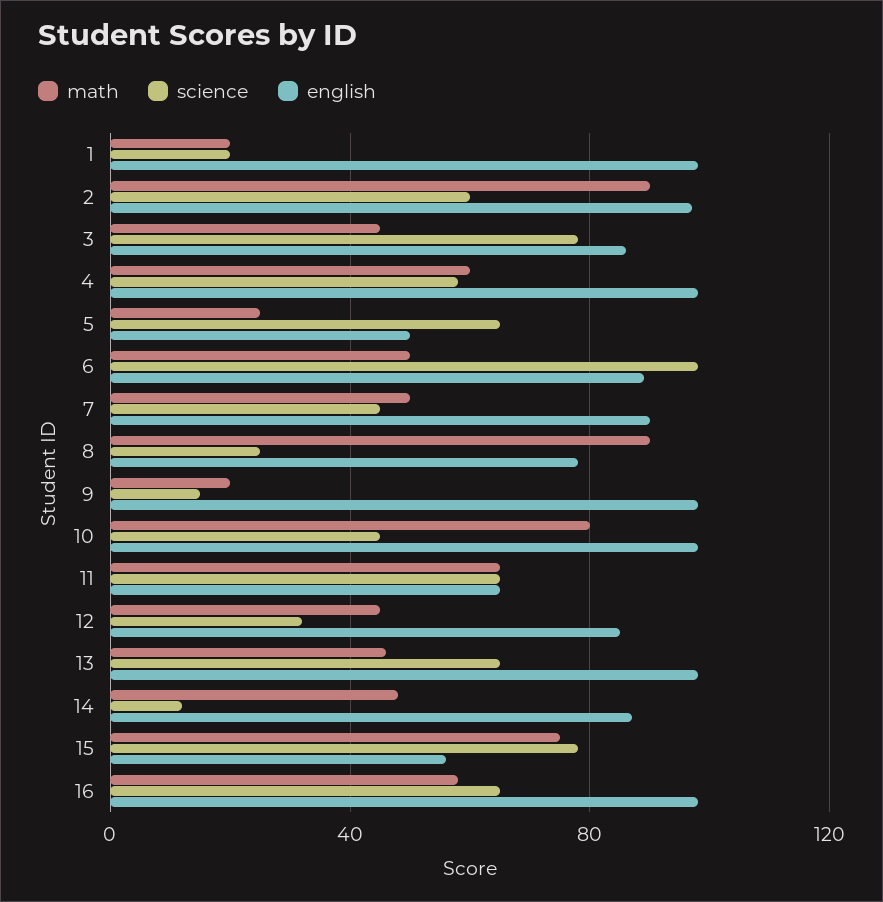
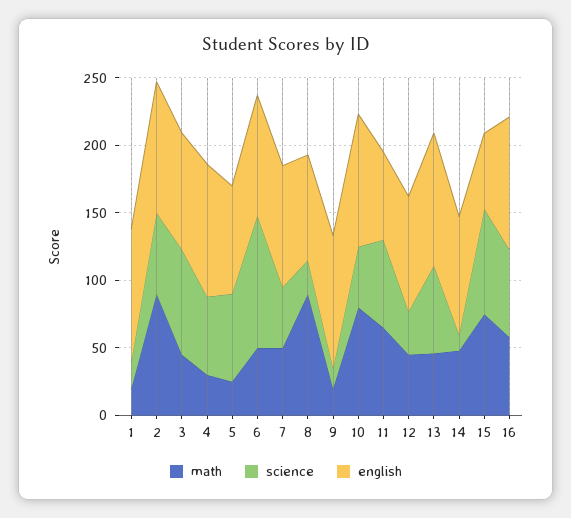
math, 4: 60 -> 30
english, 5: 50 -> 80

